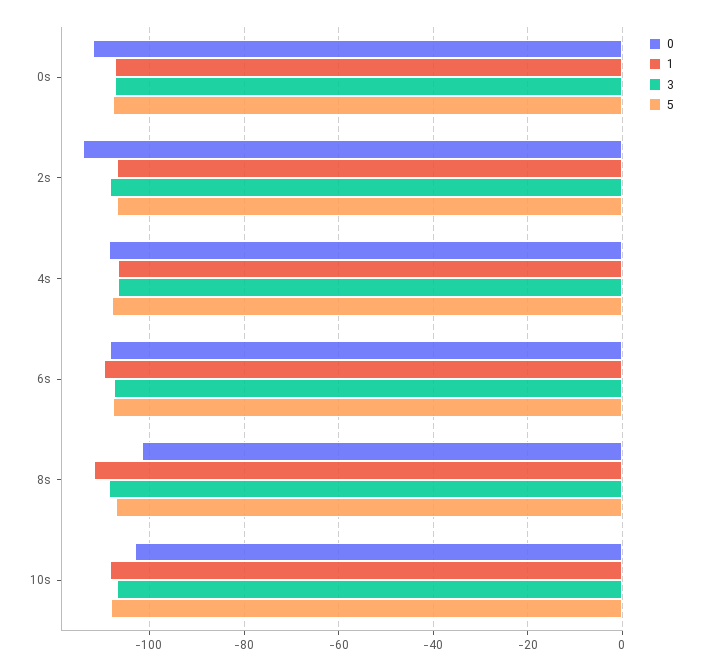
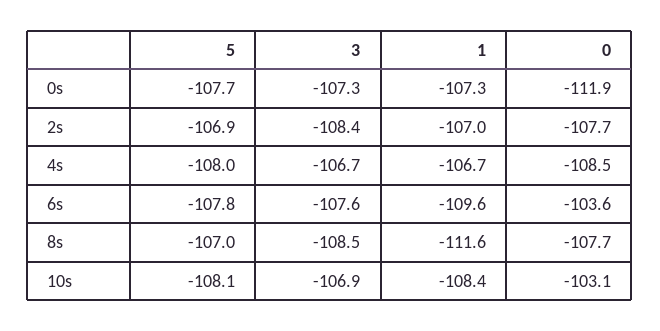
0, 2s: -114 -> -107.7
0, 6s: -108 -> -103.6
0, 8s: -102 -> -107.7

